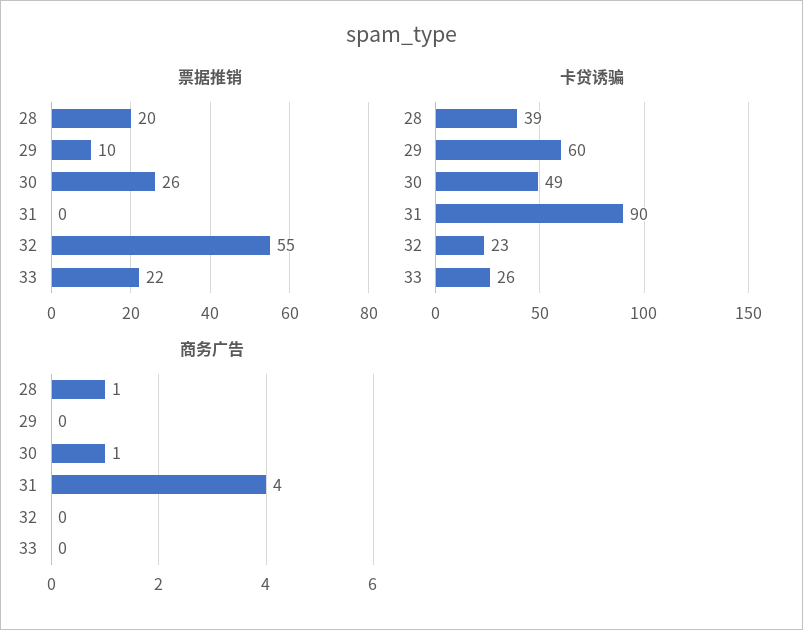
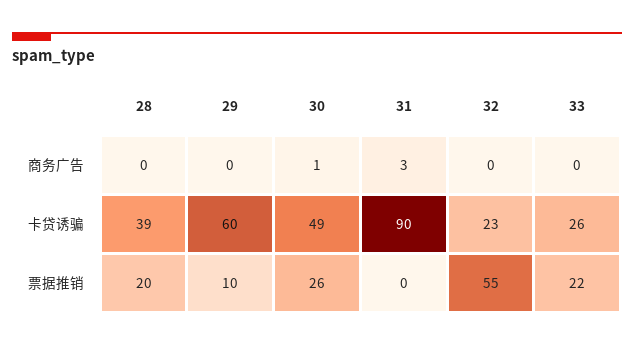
商务广告, 28: 1 -> 0
商务广告, 31: 4 -> 3

